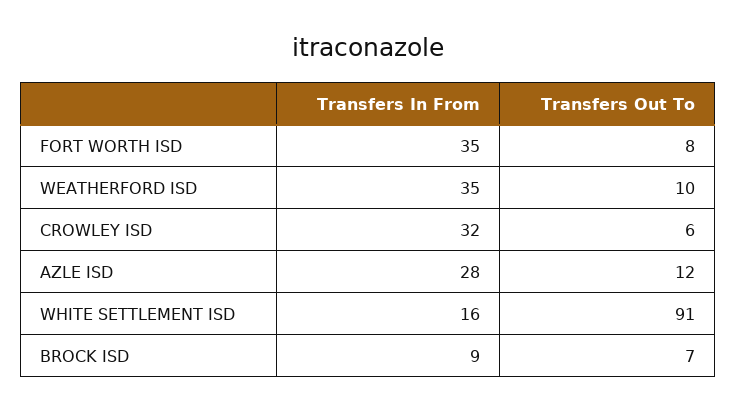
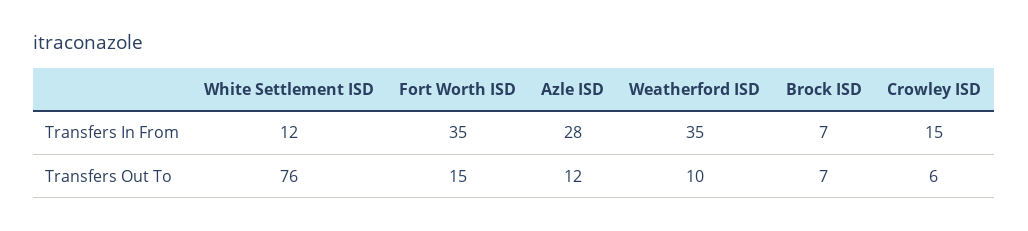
Transfers Out To, FORT WORTH ISD: 8 -> 15
Transfers In From, CROWLEY ISD: 32 -> 15
Transfers In From, WHITE SETTLEMENT ISD: 16 -> 12
Transfers Out To, WHITE SETTLEMENT ISD: 91 -> 76
Transfers In From, BROCK ISD: 9 -> 7

